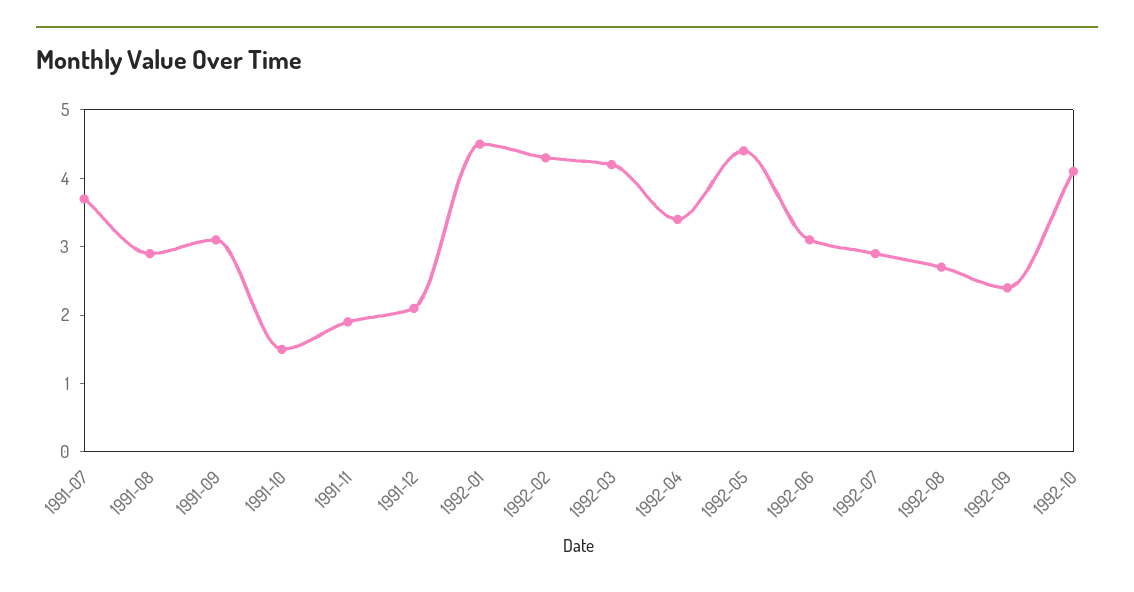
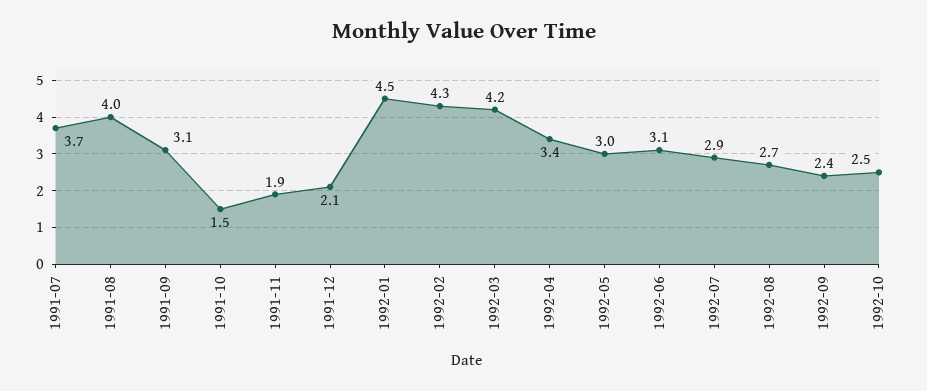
1991-08: 3 -> 4
1992-05: 4.5 -> 3
1992-10: 4 -> 2.5

